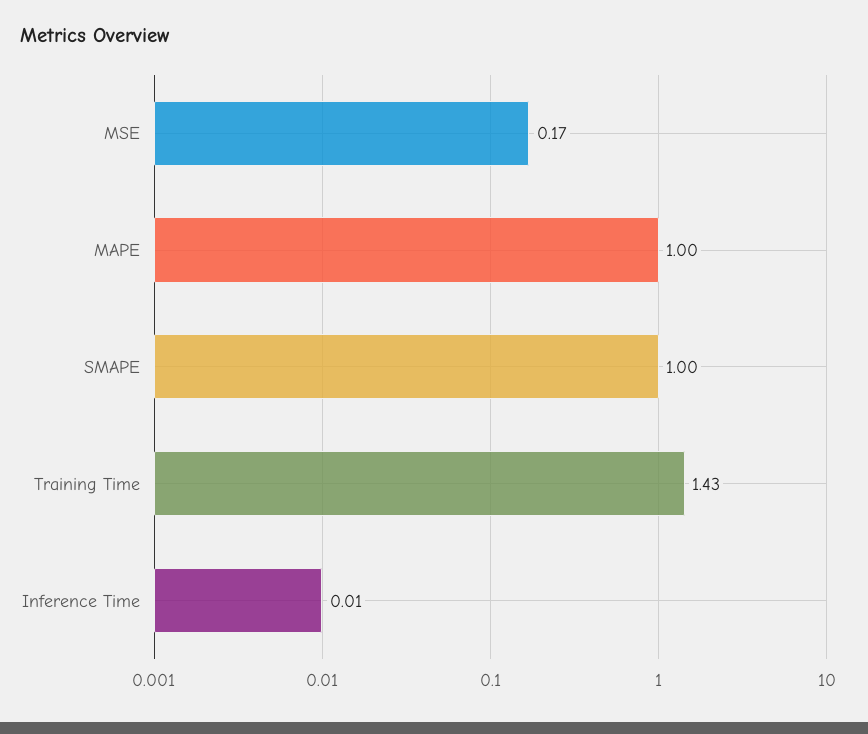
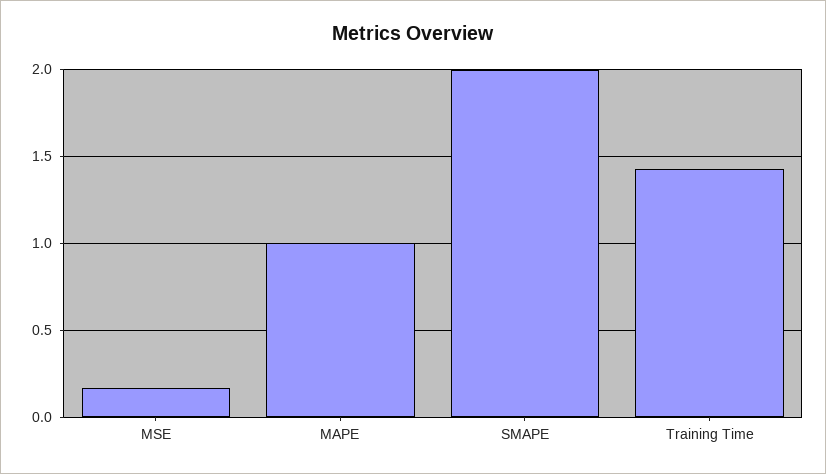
SMAPE: 1 -> 2
Inference Time: 0.01 -> none

